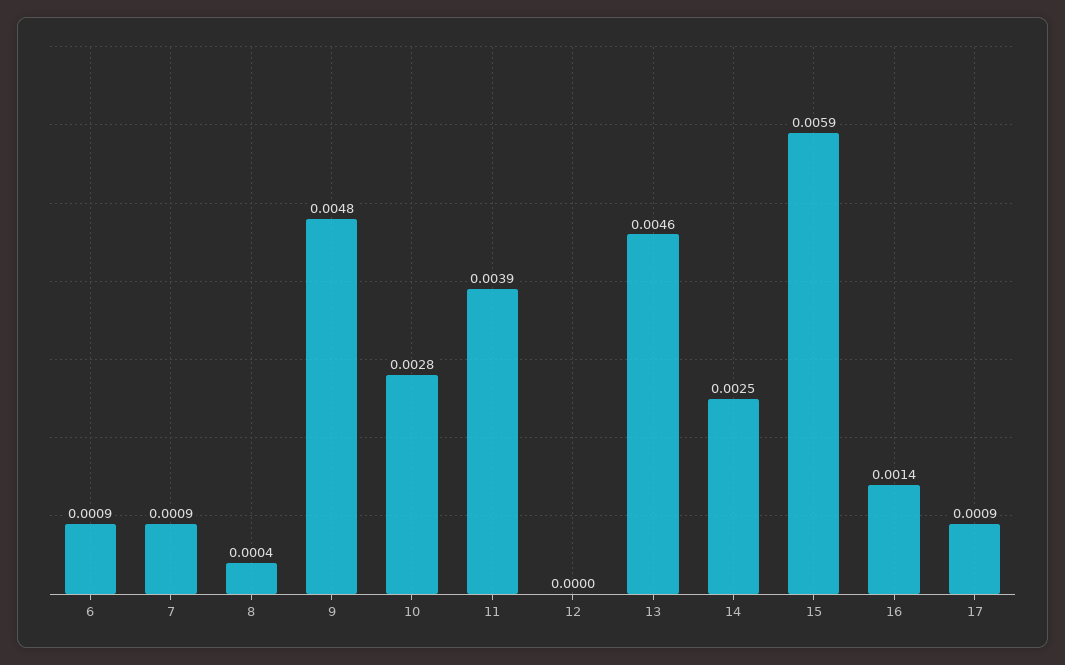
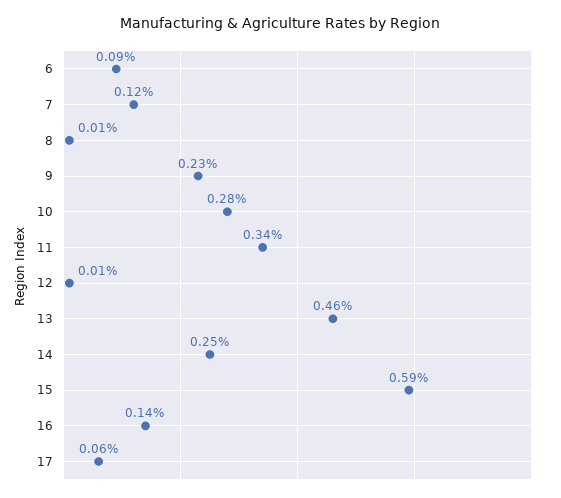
7: 0.0009 -> 0.0012
8: 0.0004 -> 0.0001
9: 0.0048 -> 0.0023
11: 0.0039 -> 0.0034
12: 0 -> 0.0001
17: 0.0009 -> 0.0006

